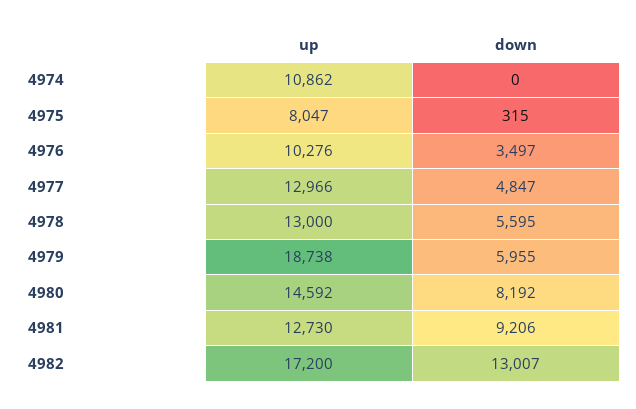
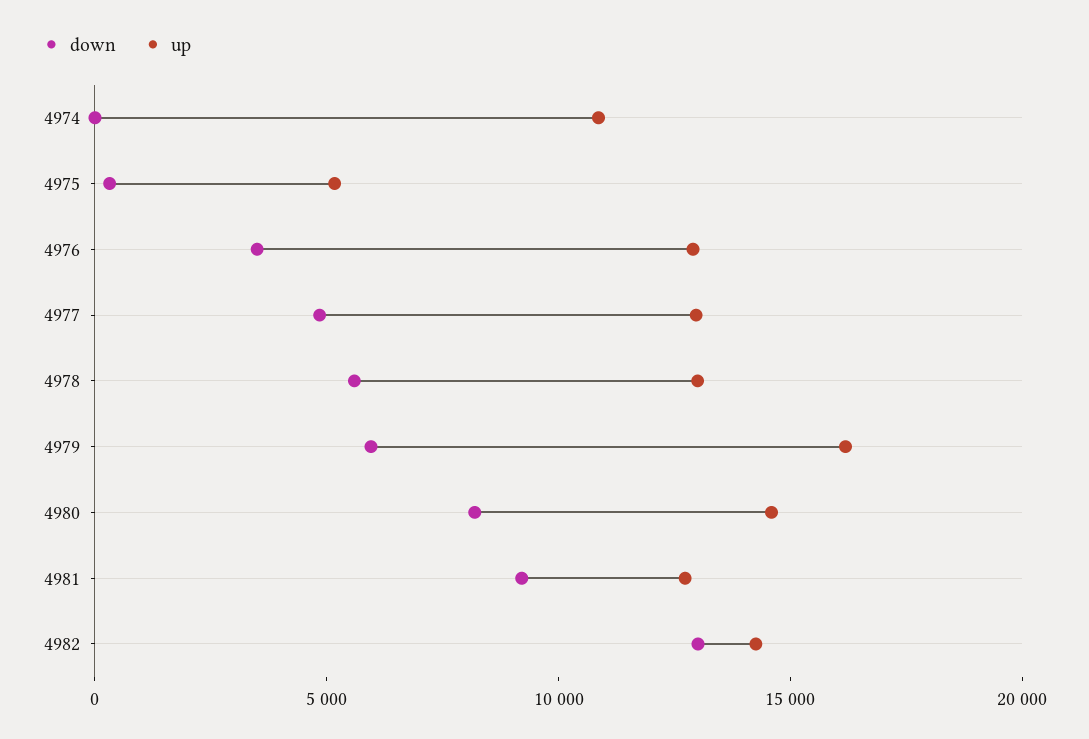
up, 4975: 8047 -> 5000
up, 4976: 10276 -> 13000
up, 4979: 18738 -> 16000
up, 4982: 17200 -> 14000

